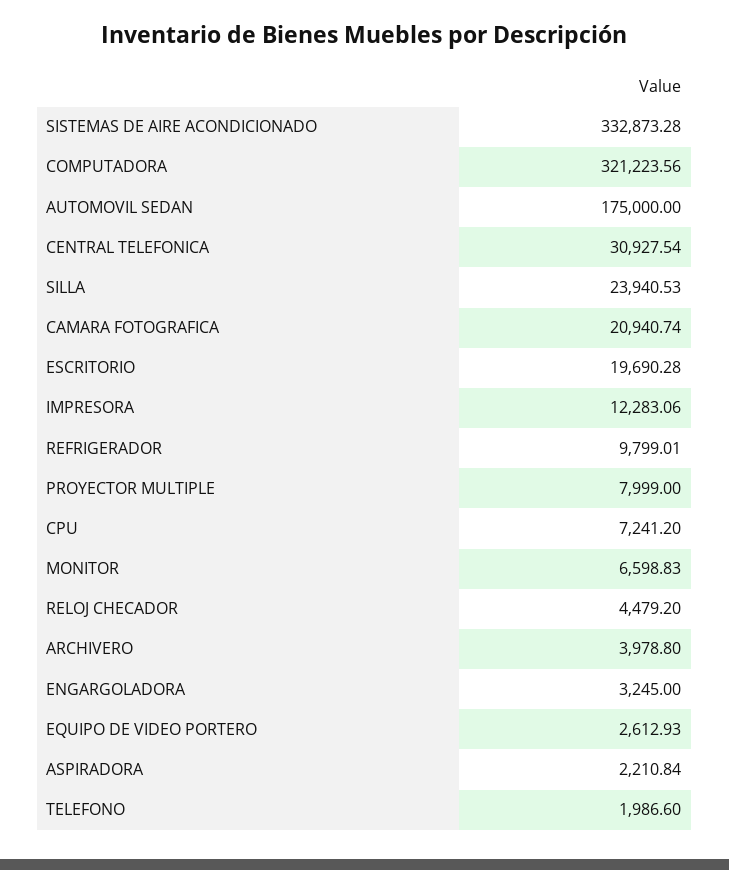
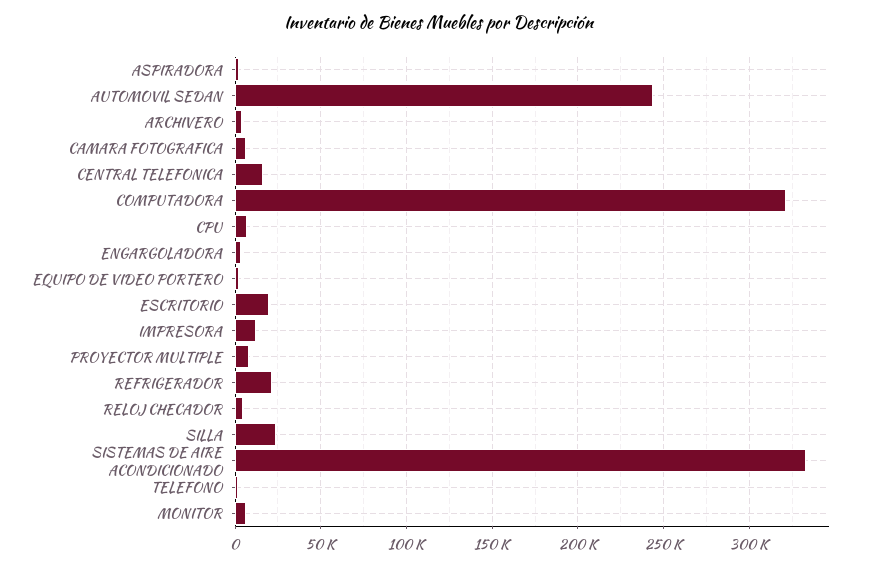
AUTOMOVIL SEDAN: 175000 -> 245000
CENTRAL TELEFONICA: 30927.54 -> 15000
CAMARA FOTOGRAFICA: 20940.74 -> 5000
REFRIGERADOR: 9799.01 -> 20000

